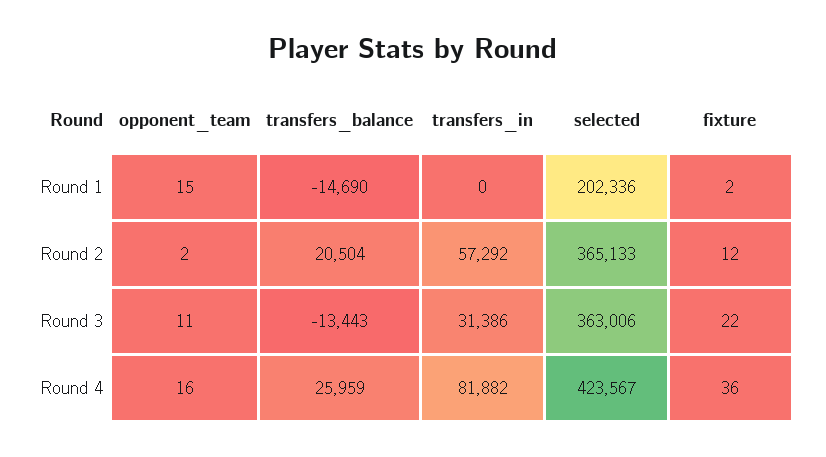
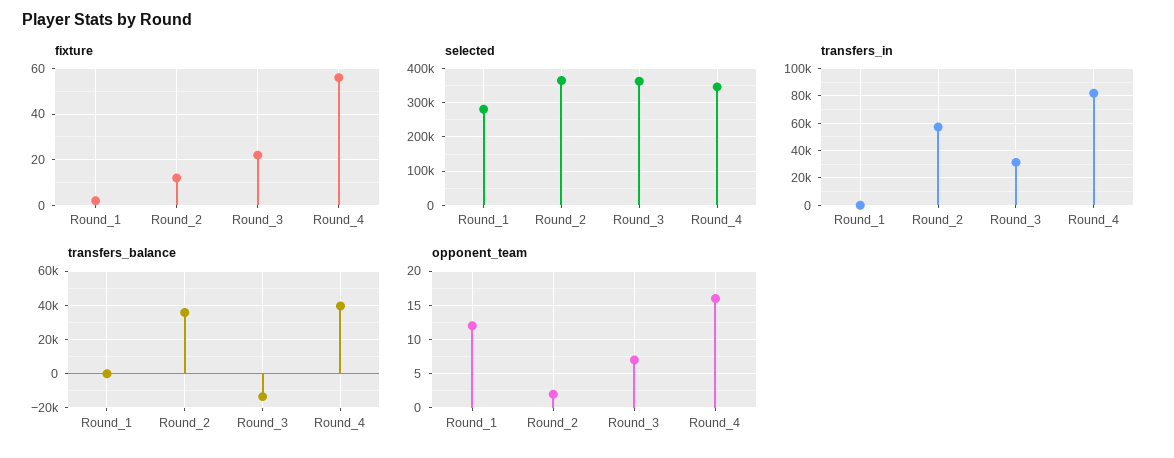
opponent_team, Round 1: 15 -> 12
transfers_balance, Round 1: -14690 -> 0
selected, Round 1: 202336 -> 280000
transfers_balance, Round 2: 20504 -> 35000
opponent_team, Round 3: 11 -> 7
transfers_balance, Round 4: 25959 -> 40000
selected, Round 4: 423567 -> 340000
fixture, Round 4: 36 -> 55

